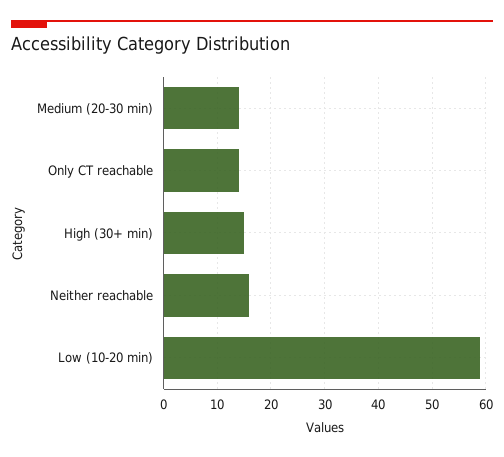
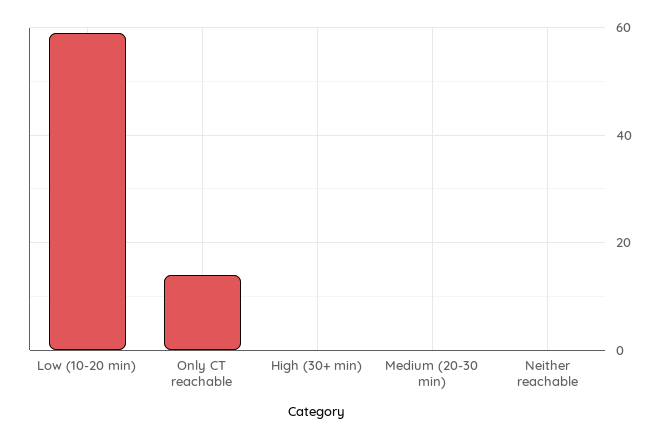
Medium (20-30 min): 15 -> 0
High (30+ min): 15 -> 0
Neither reachable: 15 -> 0

